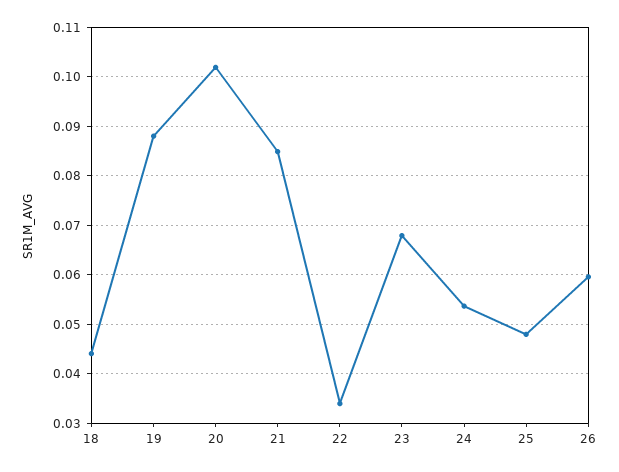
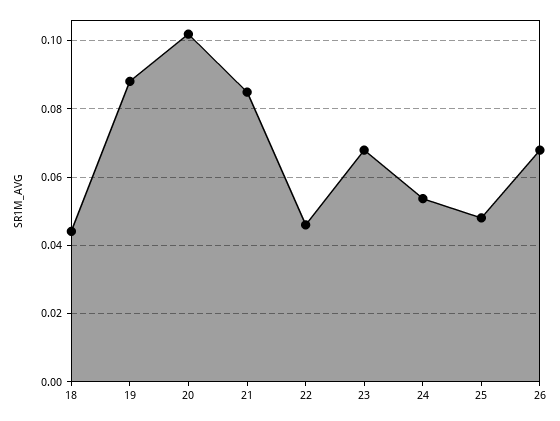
22: 0.034 -> 0.046
26: 0.06 -> 0.068

